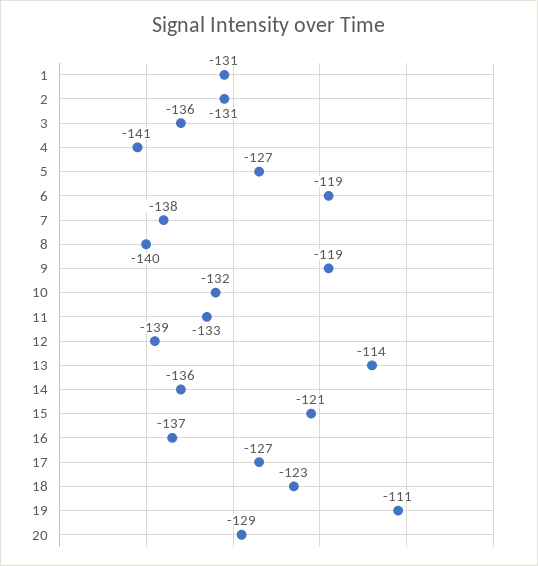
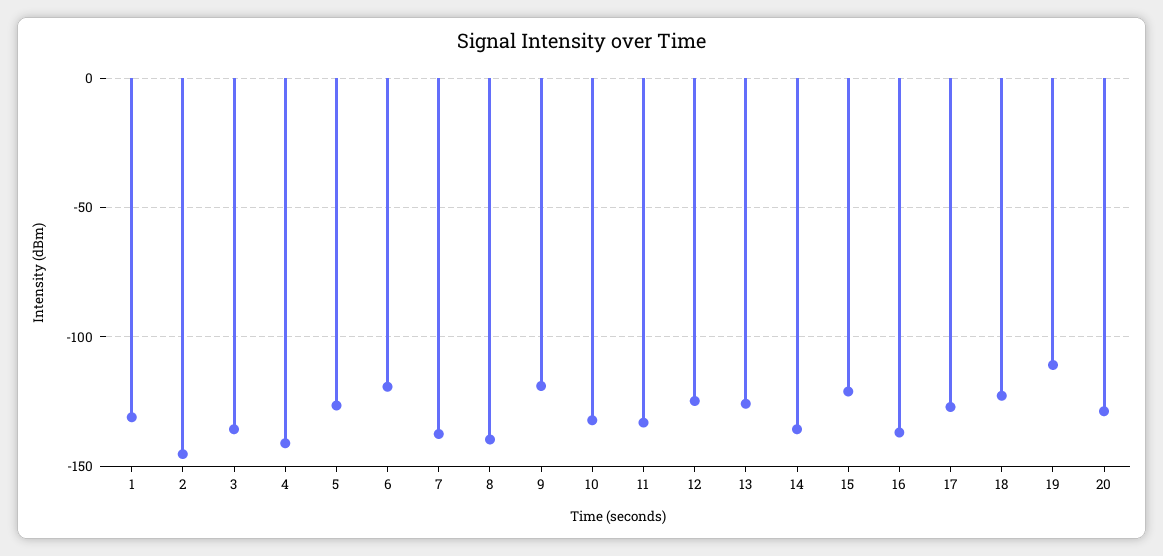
2: -131 -> -145
12: -139 -> -125
13: -114 -> -125

